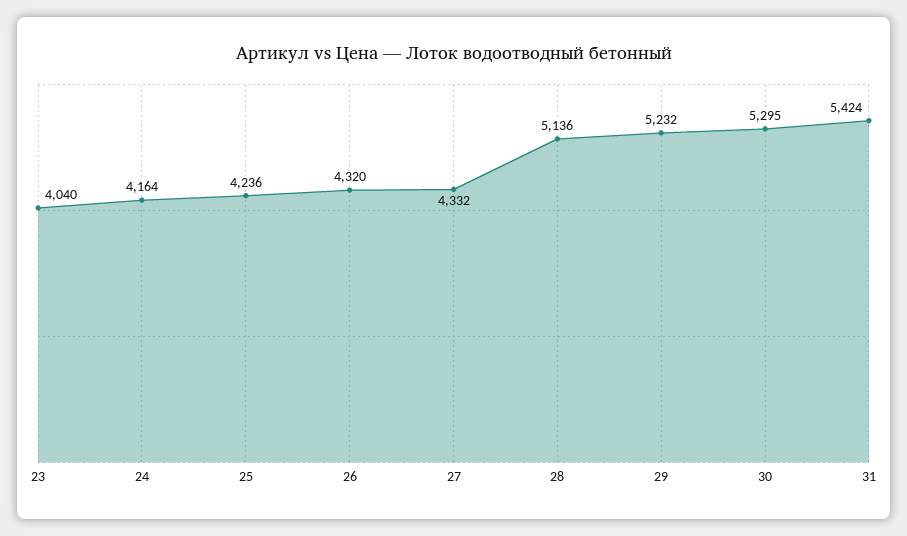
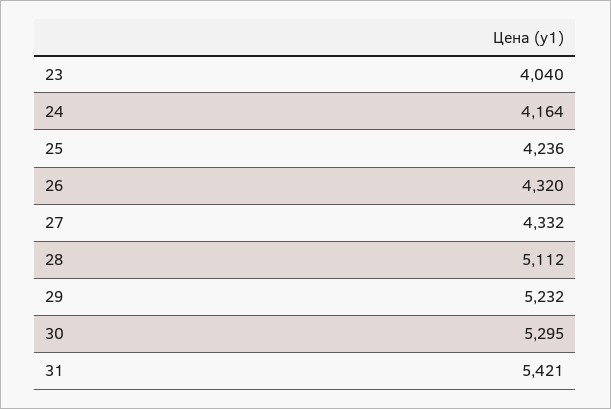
28: 5136 -> 5112
31: 5424 -> 5421

